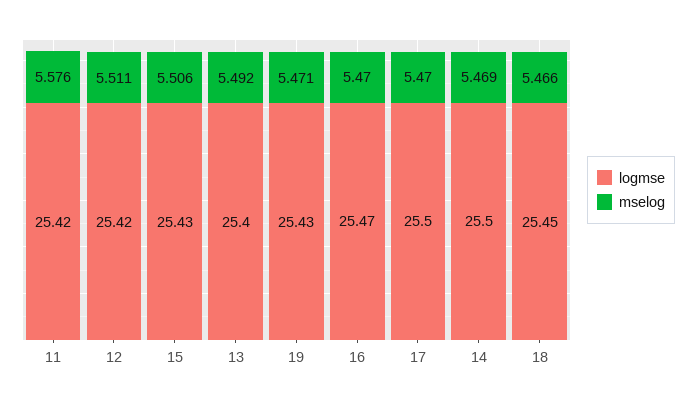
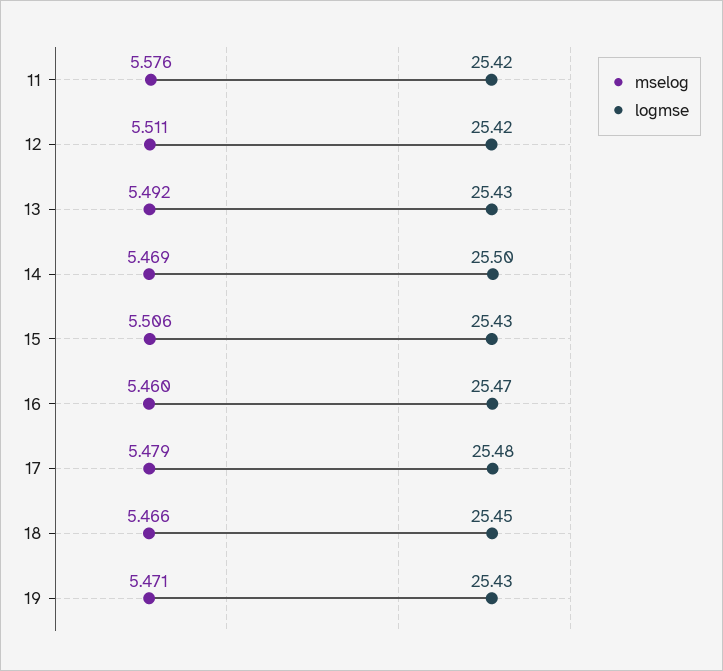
logmse, 13: 25.4 -> 25.43
mselog, 16: 5.47 -> 5.46
logmse, 17: 25.5 -> 25.48
mselog, 17: 5.47 -> 5.479

